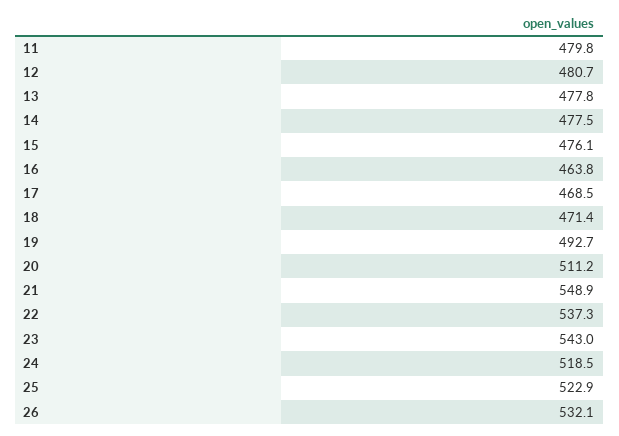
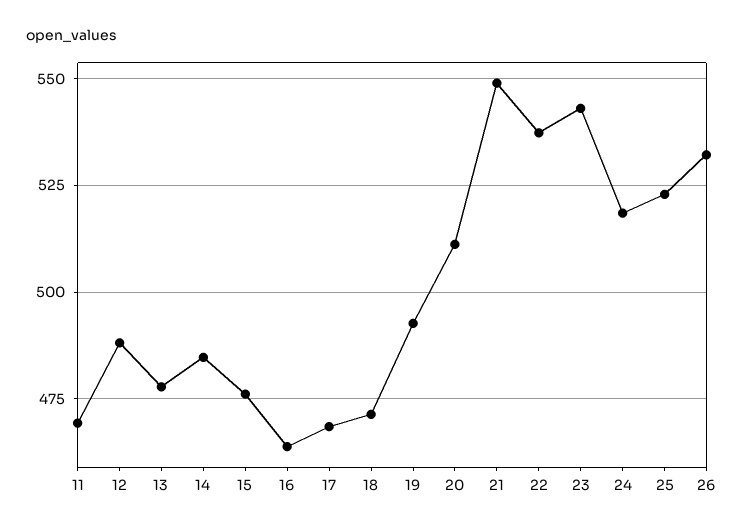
11: 479.8 -> 470
12: 480.7 -> 487.5
14: 477.5 -> 485

